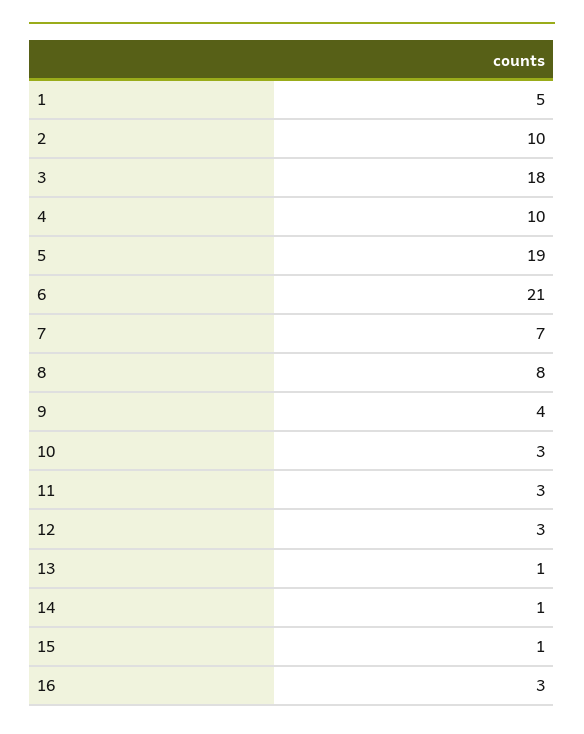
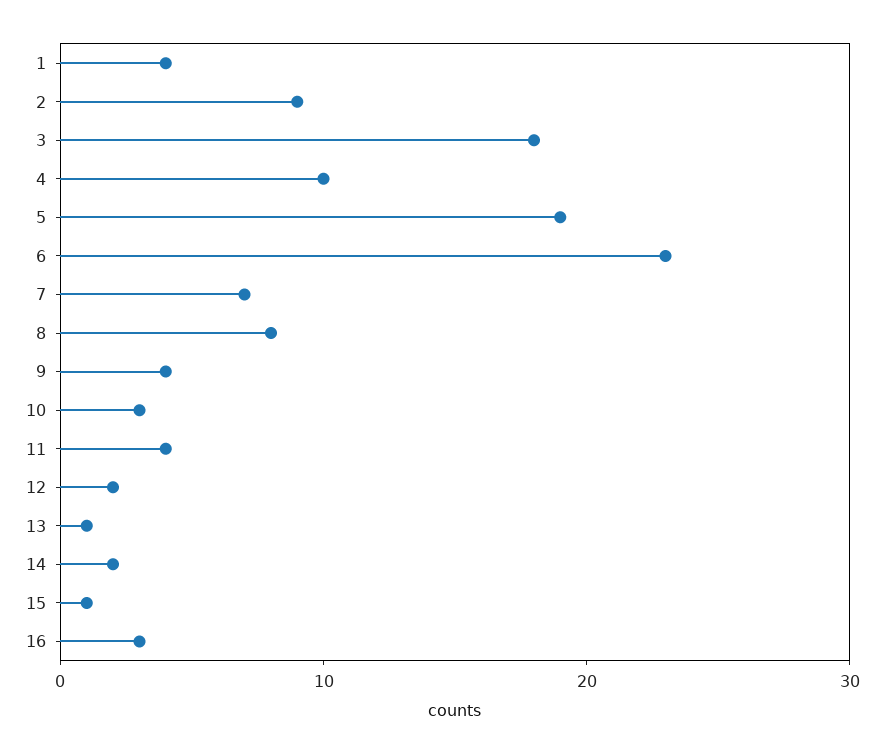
1: 5 -> 4
2: 10 -> 9
6: 21 -> 23
11: 3 -> 4
12: 3 -> 2
14: 1 -> 2

